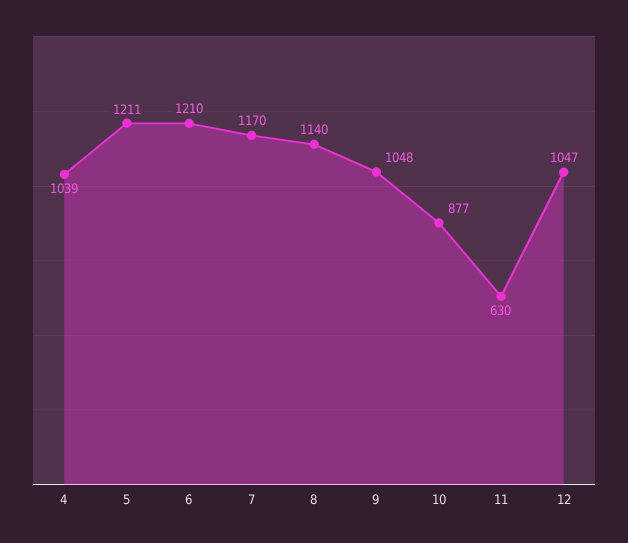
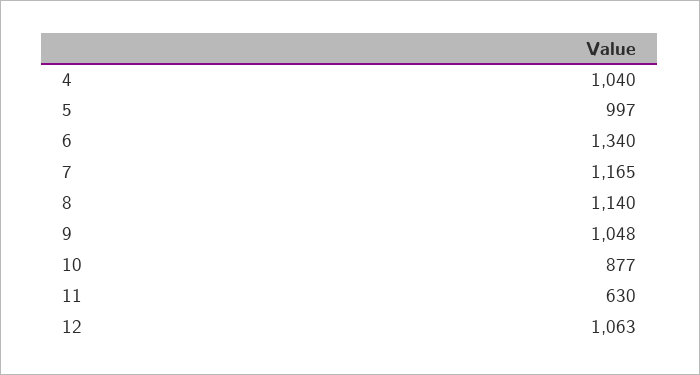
4: 1039 -> 1040
5: 1211 -> 997
6: 1210 -> 1340
7: 1170 -> 1165
12: 1047 -> 1063

